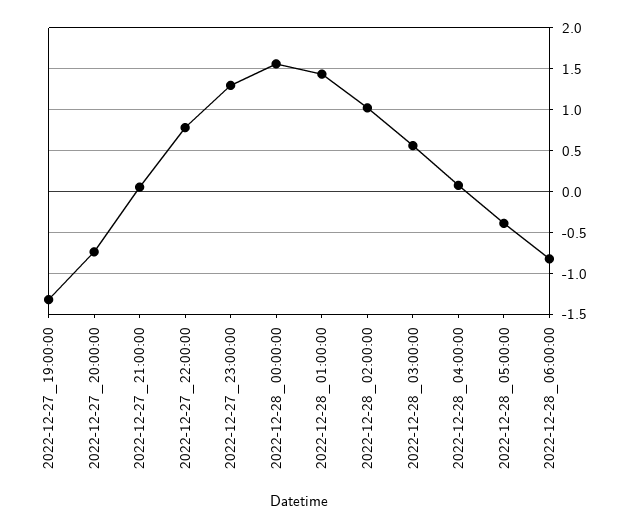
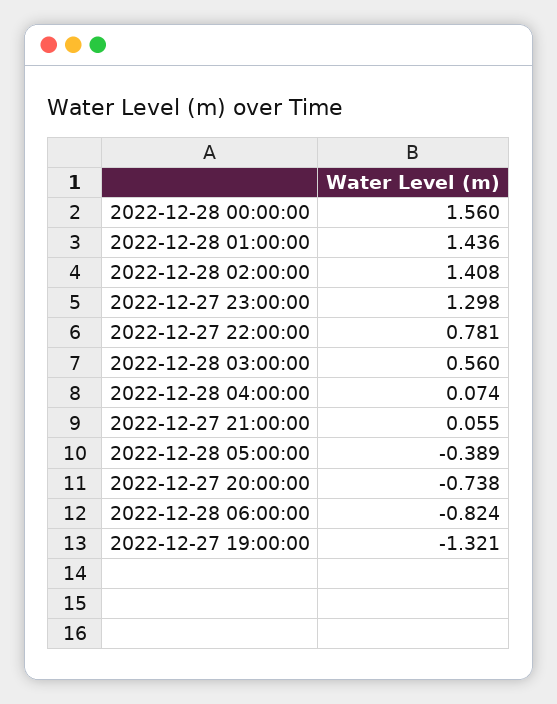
2022-12-28_02:00:00: 1 -> 1.408

